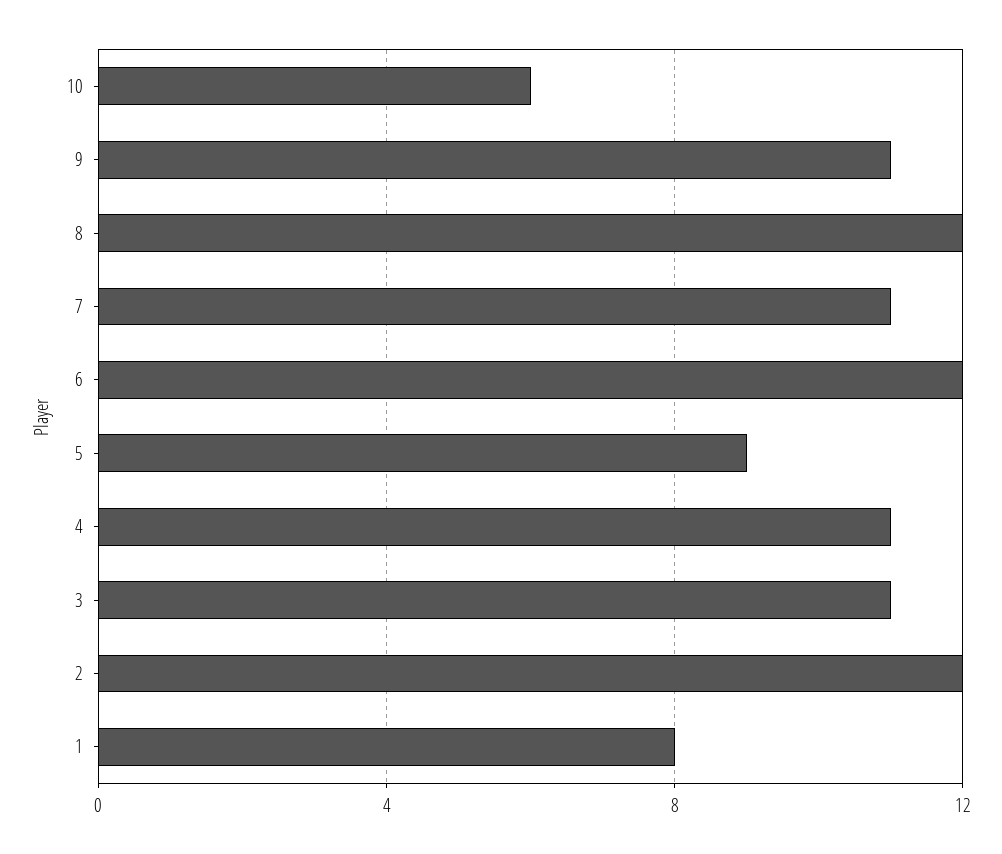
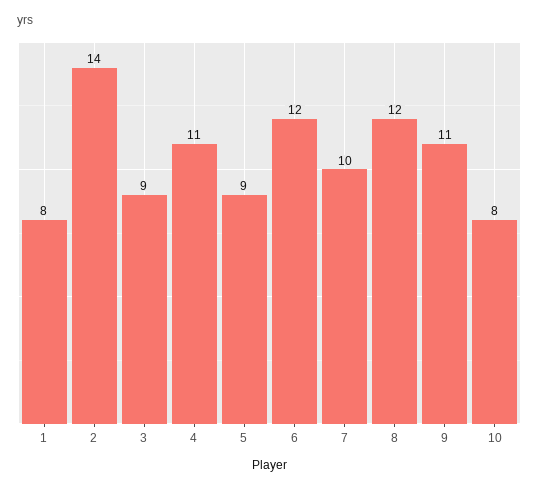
10: 6 -> 8
7: 11 -> 10
3: 11 -> 9
2: 12 -> 14

